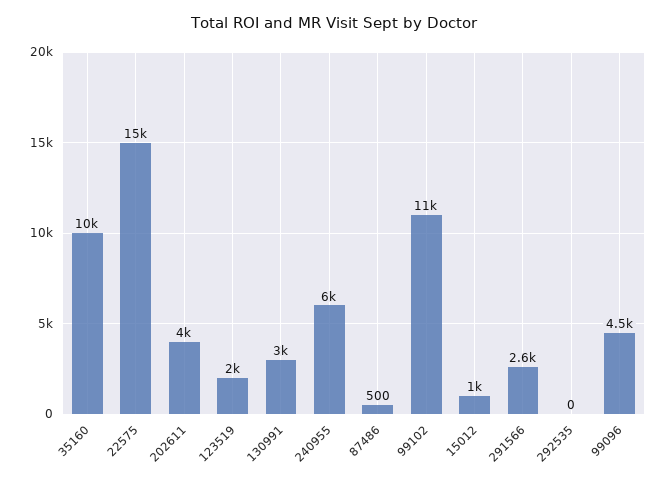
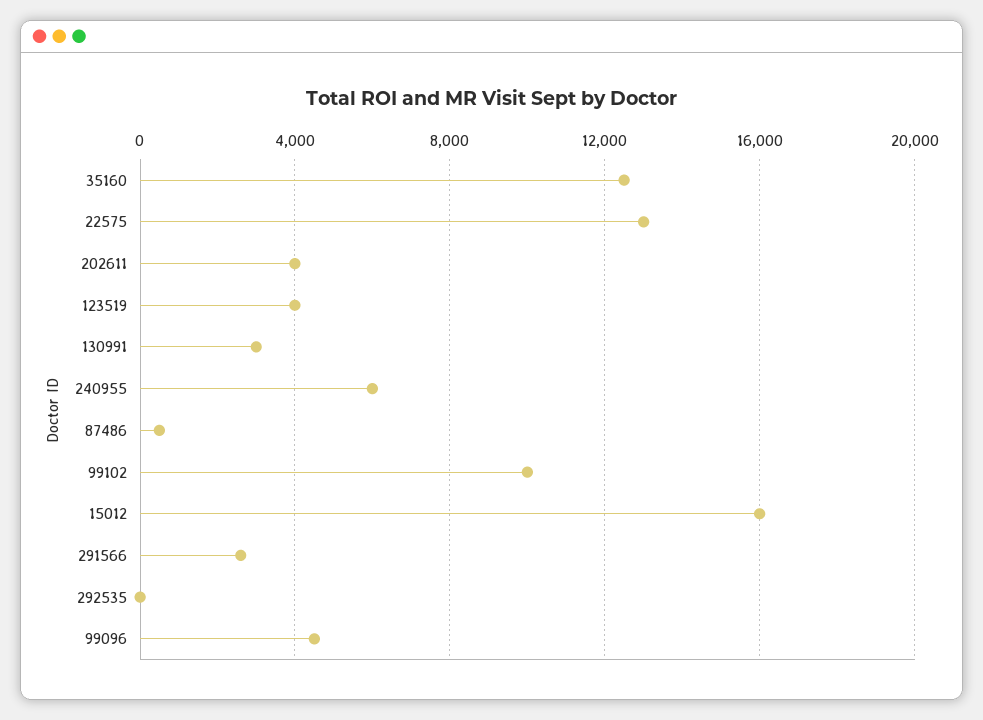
35160: 10000 -> 12500
22575: 15000 -> 13000
123519: 2000 -> 4000
99102: 11000 -> 10000
15012: 1000 -> 16000

